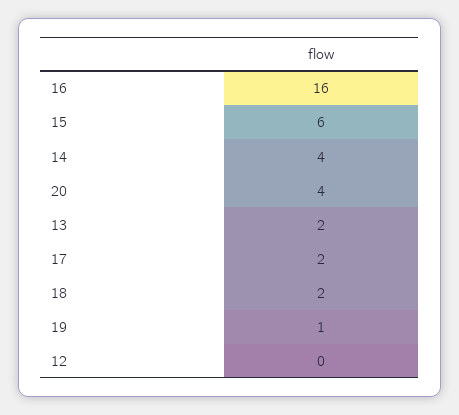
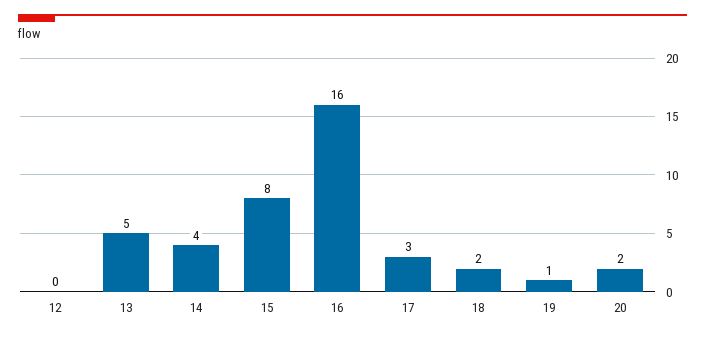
15: 6 -> 8
20: 4 -> 2
13: 2 -> 5
17: 2 -> 3

